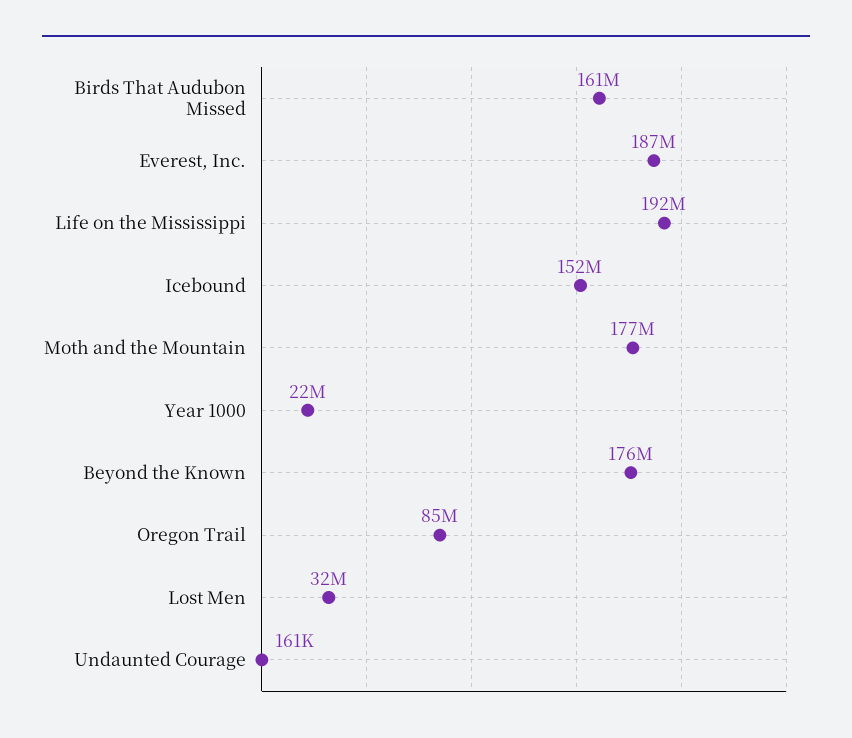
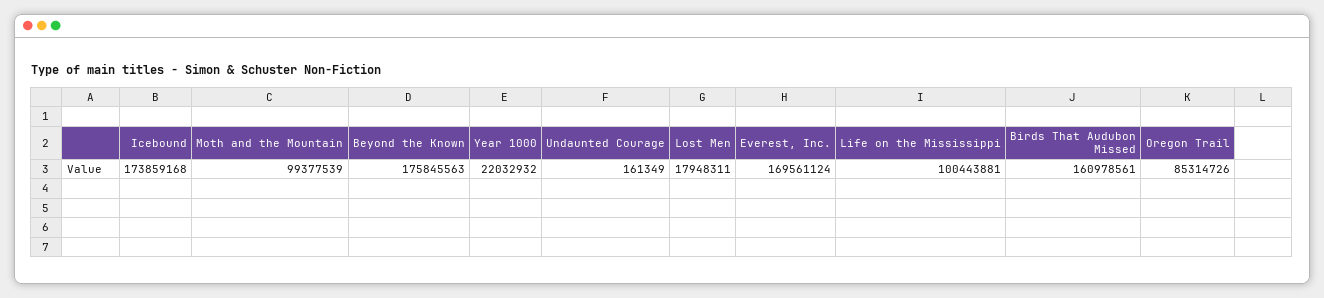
Everest, Inc.: 187000000 -> 169561124
Life on the Mississippi: 192000000 -> 100443881
Icebound: 152000000 -> 173859168
Moth and the Mountain: 177000000 -> 99377539
Lost Men: 32000000 -> 17948311

